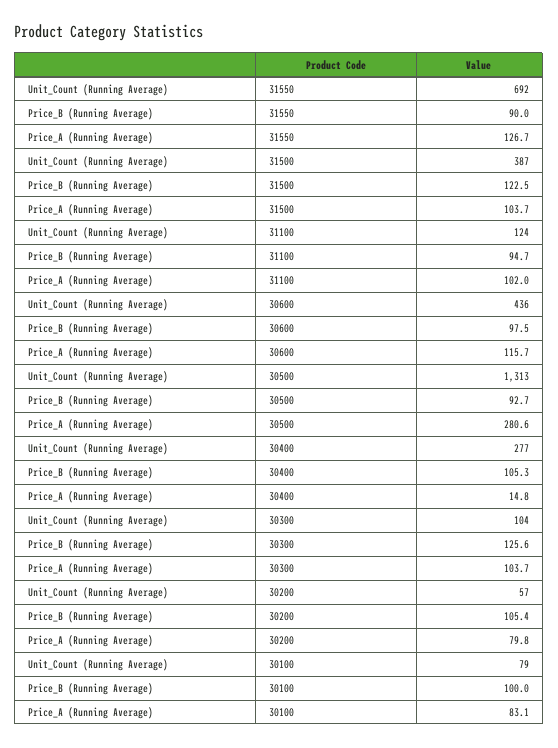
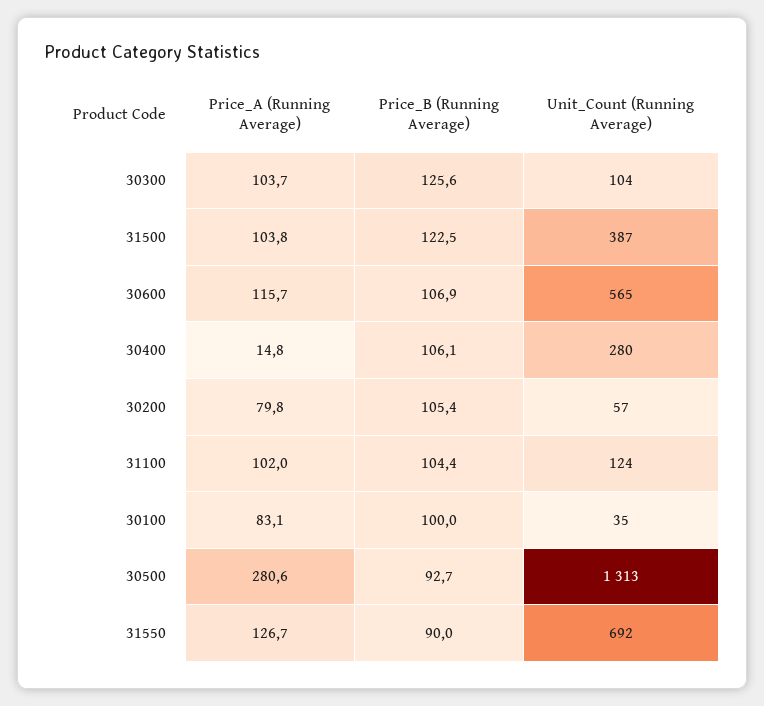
Price_A (Running Average), 31500: 103.7 -> 103.8
Price_B (Running Average), 31100: 94.7 -> 104.4
Unit_Count (Running Average), 30600: 436 -> 565
Price_B (Running Average), 30600: 97.5 -> 106.9
Unit_Count (Running Average), 30400: 277 -> 280
Price_B (Running Average), 30400: 105.3 -> 106.1
Unit_Count (Running Average), 30100: 79 -> 35

